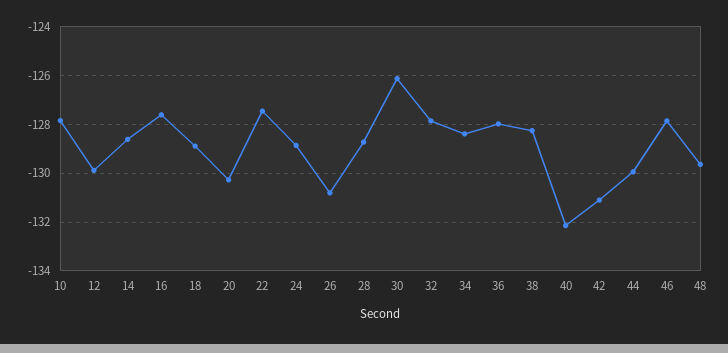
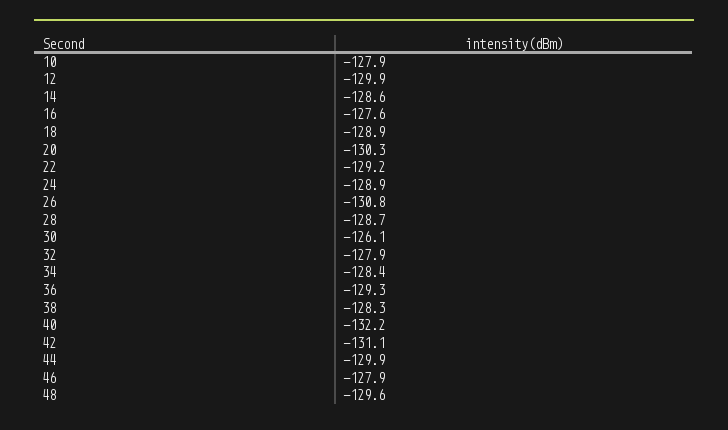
22: -127.5 -> -129.2
36: -128 -> -129.3

